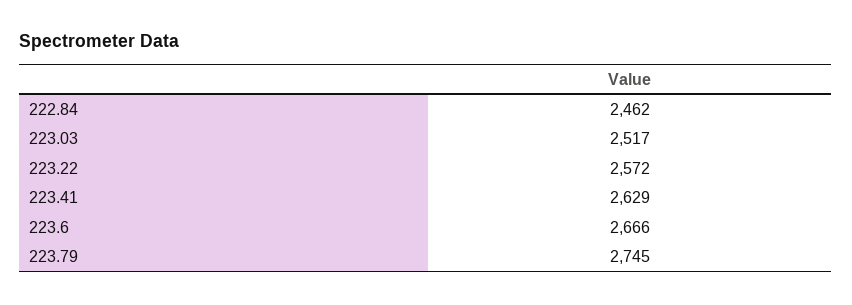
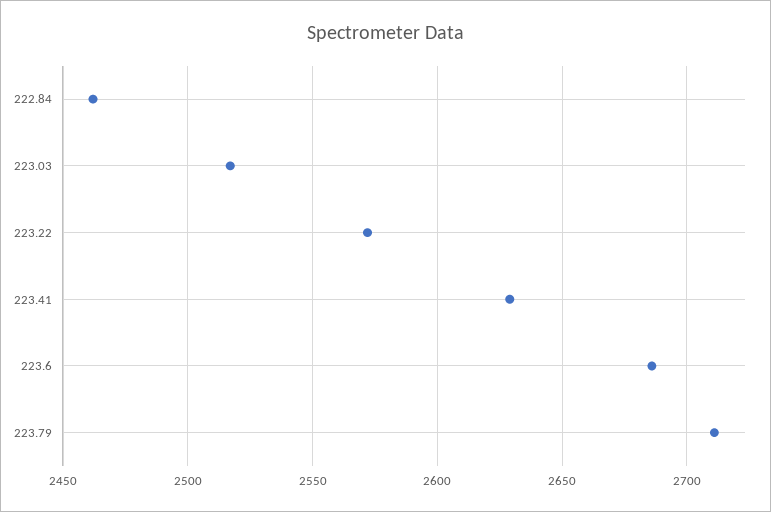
223.6: 2666 -> 2685
223.79: 2745 -> 2710

